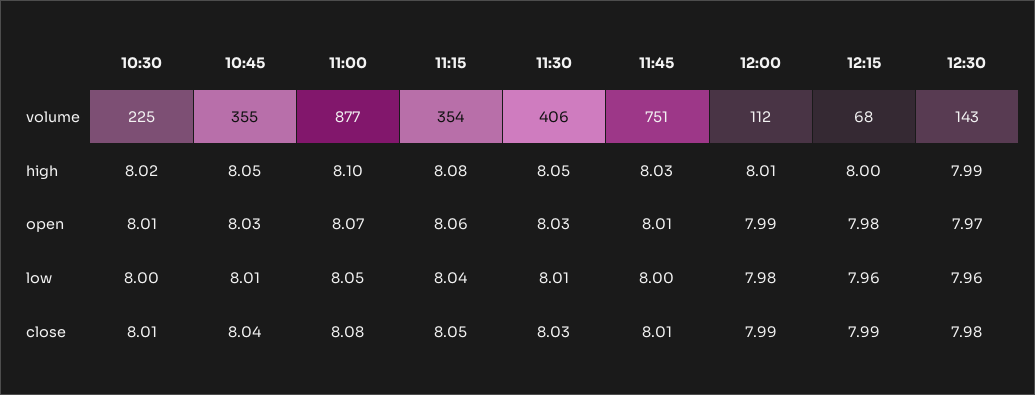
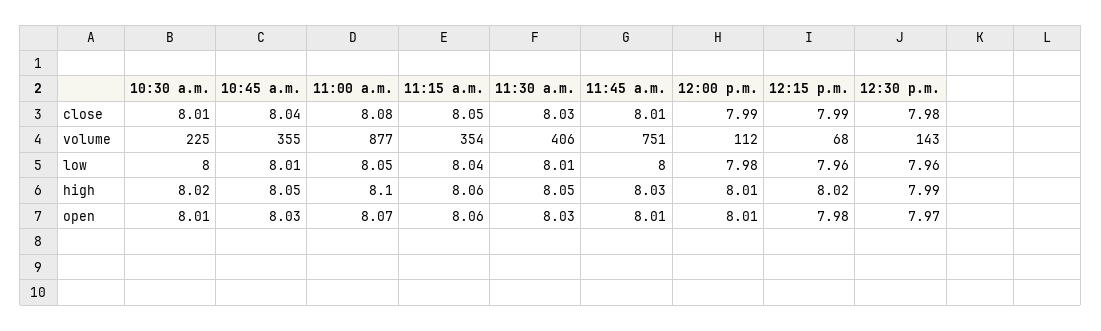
11:15, high: 8.08 -> 8.06
12:15, high: 8 -> 8.02
12:00, open: 7.99 -> 8.01

